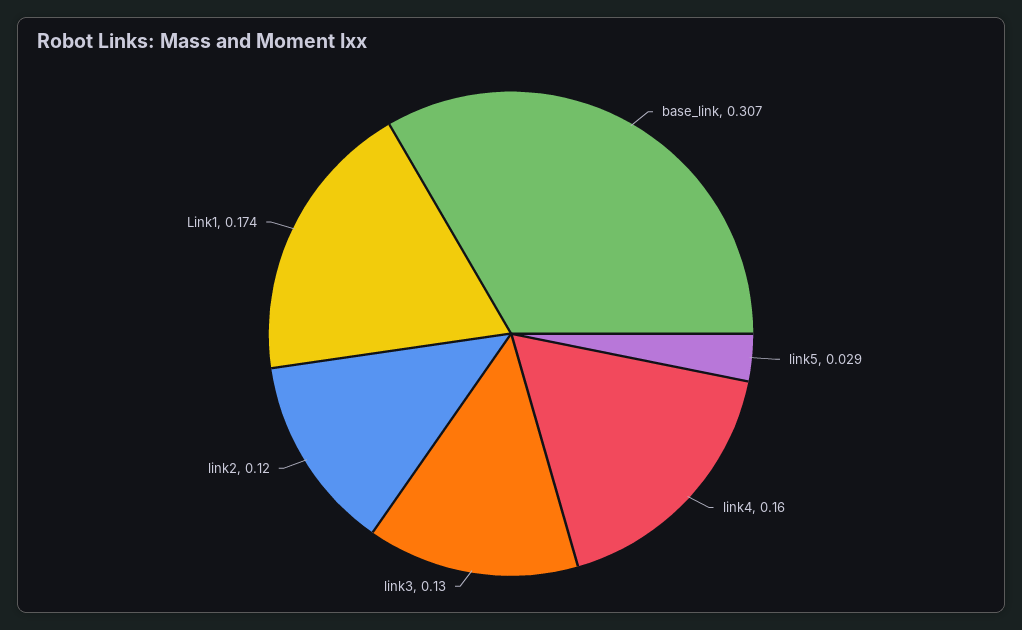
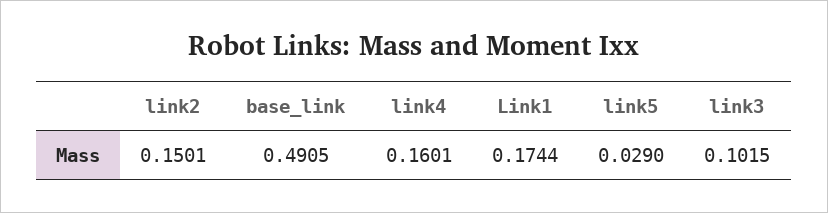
base_link: 0.307 -> 0.4905
link3: 0.13 -> 0.1015
link2: 0.12 -> 0.1501

